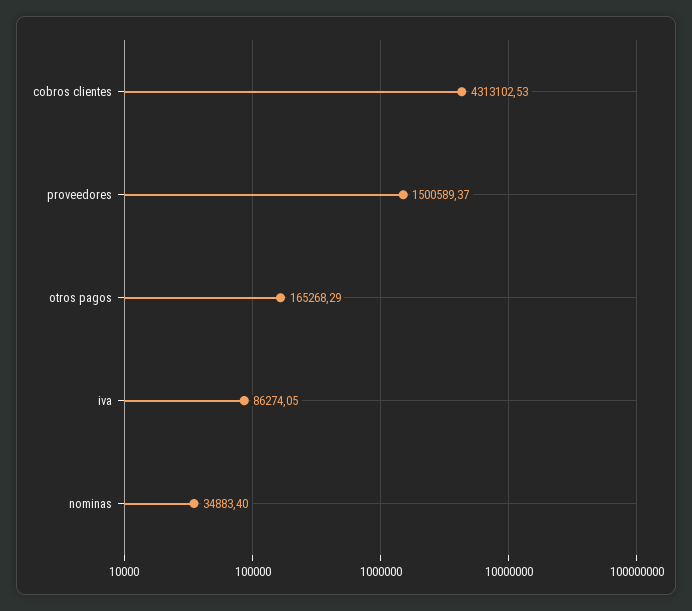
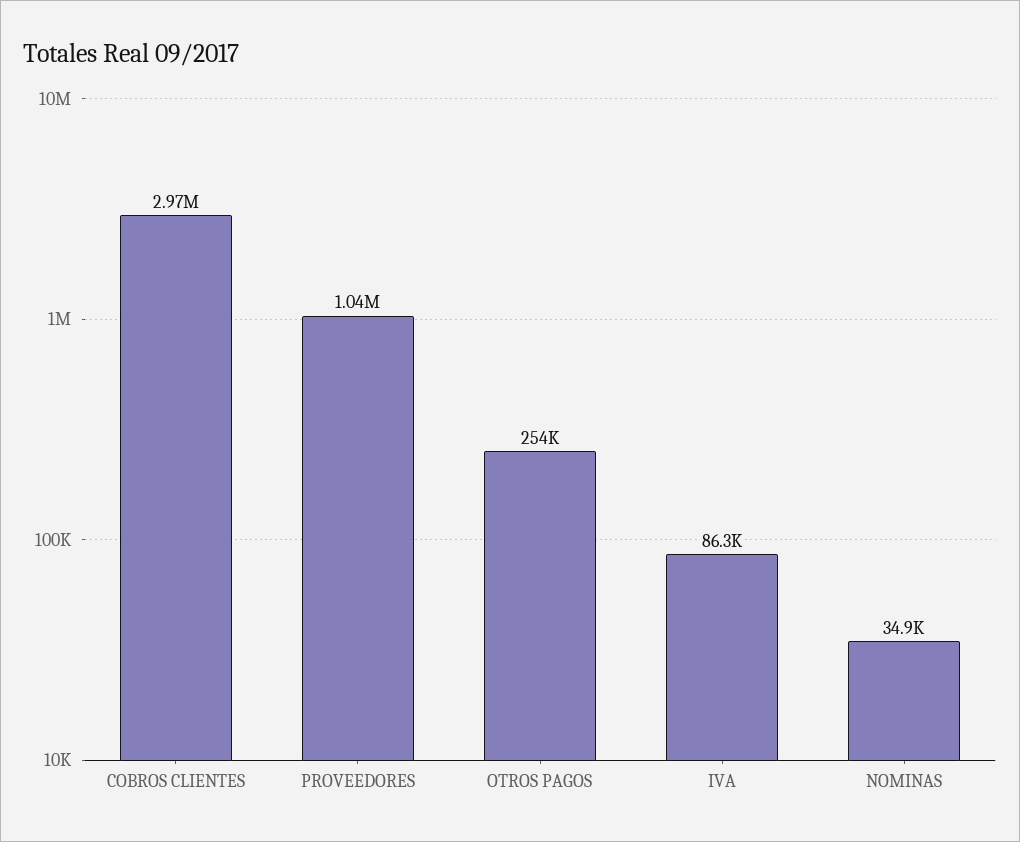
cobros clientes: 4313102.53 -> 2970000
proveedores: 1500589.37 -> 1040000
otros pagos: 165268.29 -> 254000

